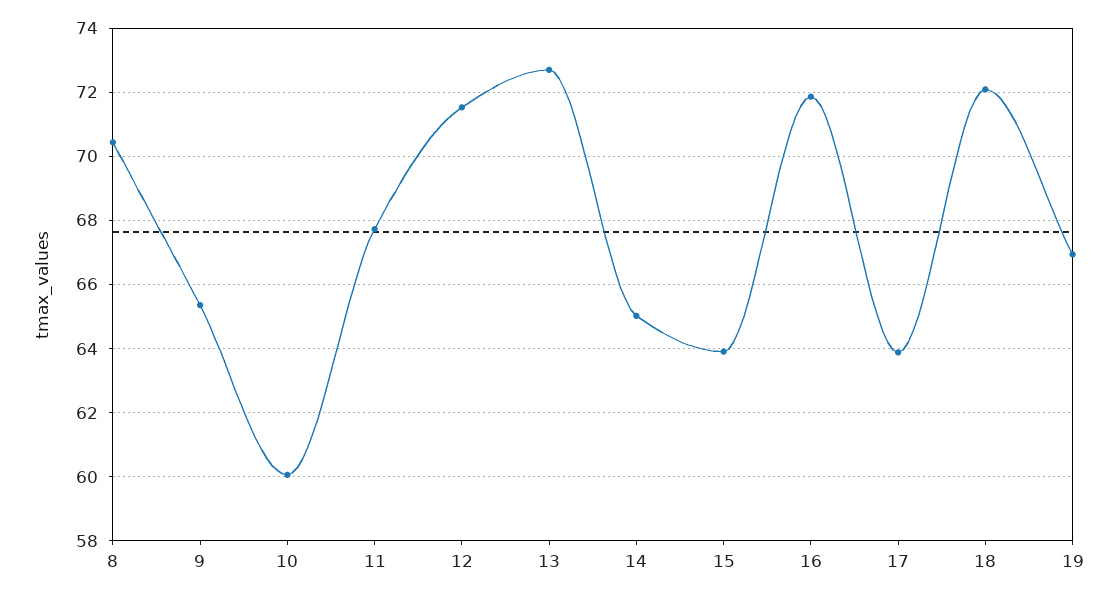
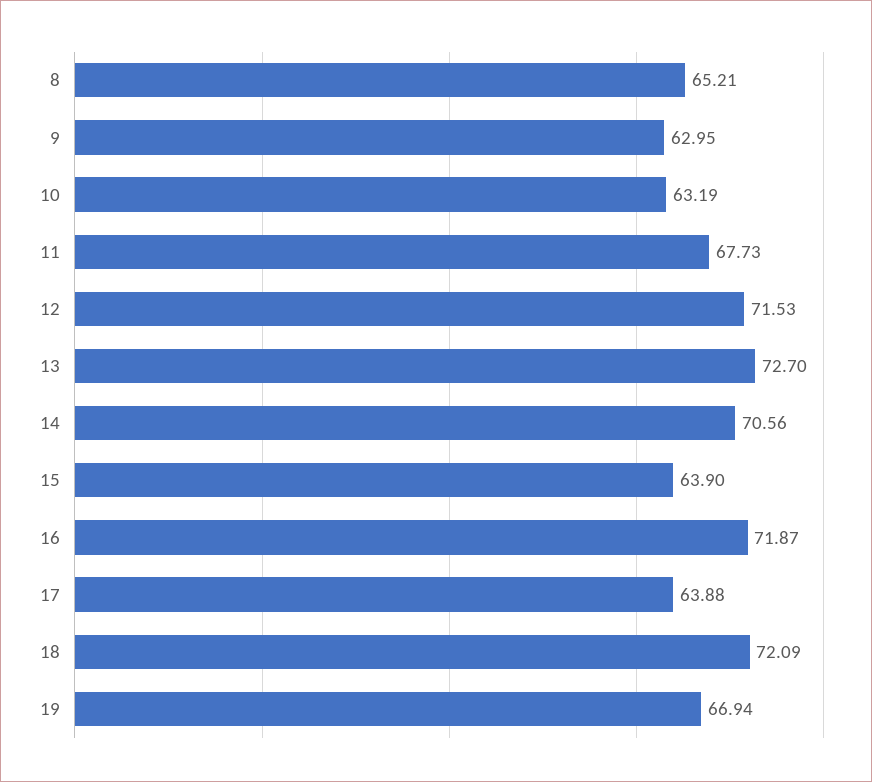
8: 70.4 -> 65.21
9: 65.4 -> 62.95
10: 60 -> 63.19
14: 65 -> 70.56

